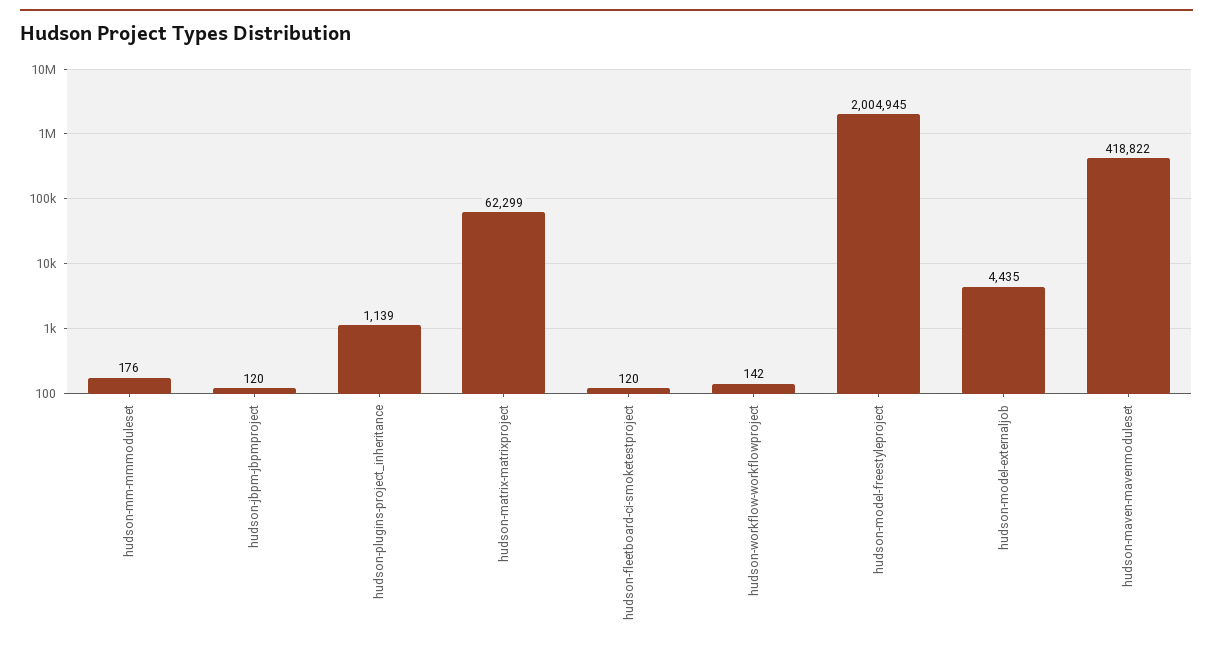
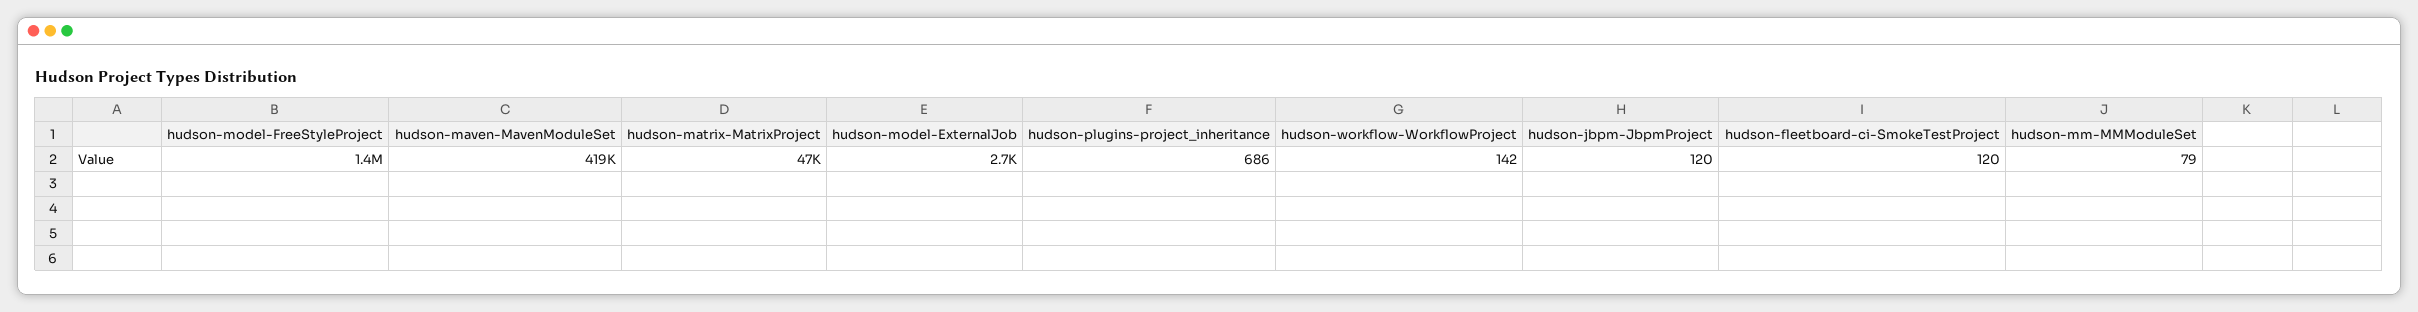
hudson-mm-mmmoduleset: 176 -> 79
hudson-plugins-project_inheritance: 1139 -> 686
hudson-matrix-matrixproject: 62299 -> 47000
hudson-model-freestyleproject: 2004945 -> 1400000
hudson-model-externaljob: 4435 -> 2700

